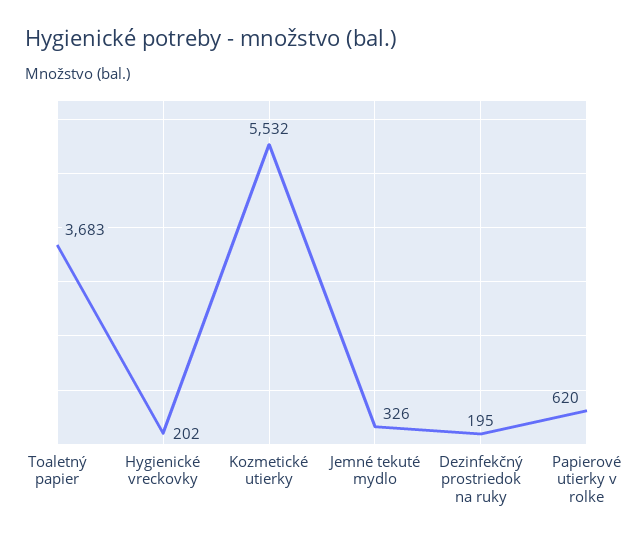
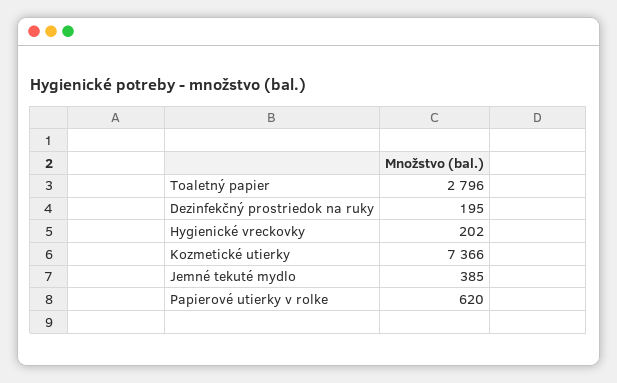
Toaletný papier: 3683 -> 2796
Kozmetické utierky: 5532 -> 7366
Jemné tekuté mydlo: 326 -> 385

